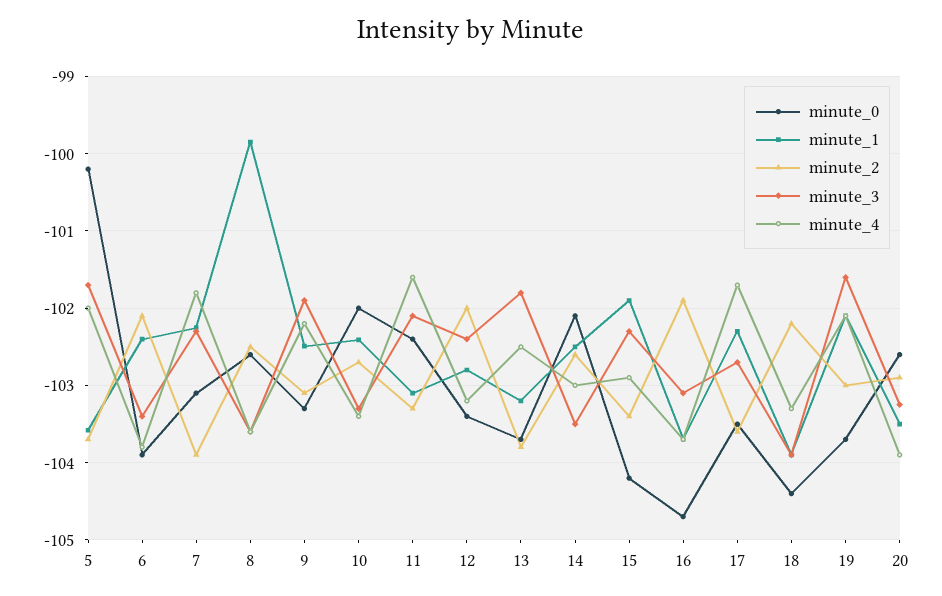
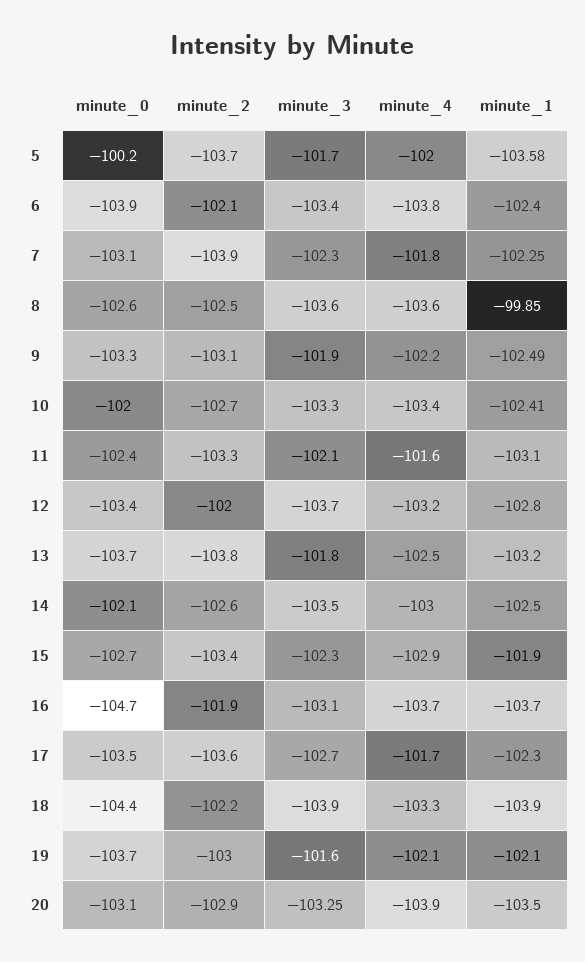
minute_3, 12: -102.4 -> -103.7
minute_0, 15: -104.2 -> -102.7
minute_0, 20: -102.6 -> -103.1

